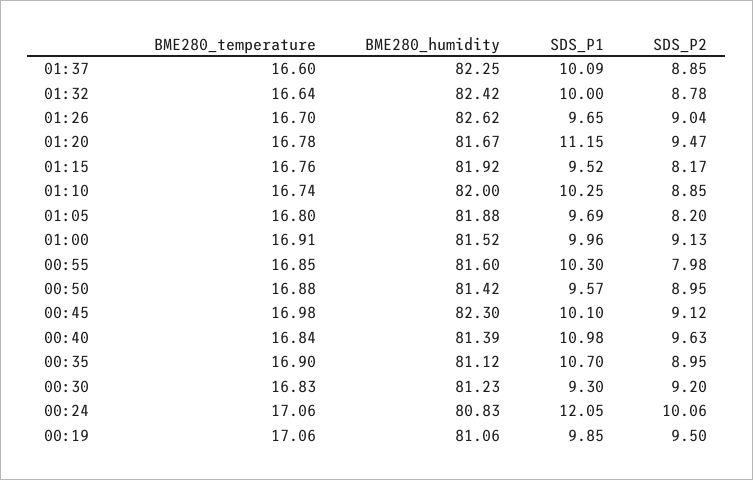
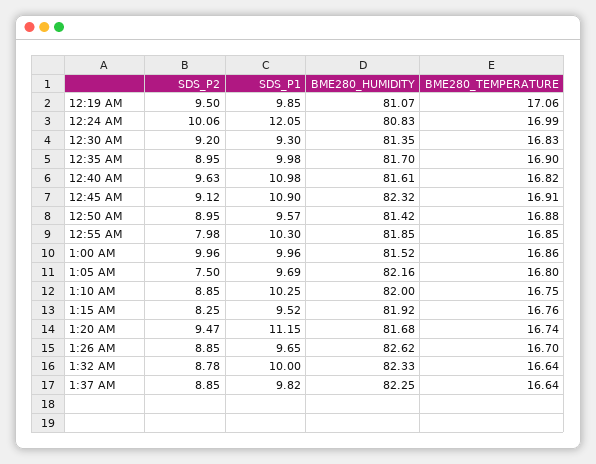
BME280_temperature, 01:37: 16.6 -> 16.64
SDS_P1, 01:37: 10.09 -> 9.82
BME280_humidity, 01:32: 82.42 -> 82.33
SDS_P2, 01:26: 9.04 -> 8.85
BME280_temperature, 01:20: 16.78 -> 16.74
BME280_humidity, 01:20: 81.67 -> 81.68
SDS_P2, 01:15: 8.17 -> 8.25
BME280_temperature, 01:10: 16.74 -> 16.75
BME280_humidity, 01:05: 81.88 -> 82.16
SDS_P2, 01:05: 8.2 -> 7.5
BME280_temperature, 01:00: 16.91 -> 16.86
SDS_P2, 01:00: 9.13 -> 9.96
BME280_humidity, 00:55: 81.6 -> 81.85
BME280_temperature, 00:45: 16.98 -> 16.91
BME280_humidity, 00:45: 82.3 -> 82.32
SDS_P1, 00:45: 10.1 -> 10.9
BME280_temperature, 00:40: 16.84 -> 16.82
BME280_humidity, 00:40: 81.39 -> 81.61
BME280_humidity, 00:35: 81.12 -> 81.7
SDS_P1, 00:35: 10.7 -> 9.98
BME280_humidity, 00:30: 81.23 -> 81.35
BME280_temperature, 00:24: 17.06 -> 16.99
BME280_humidity, 00:19: 81.06 -> 81.07

